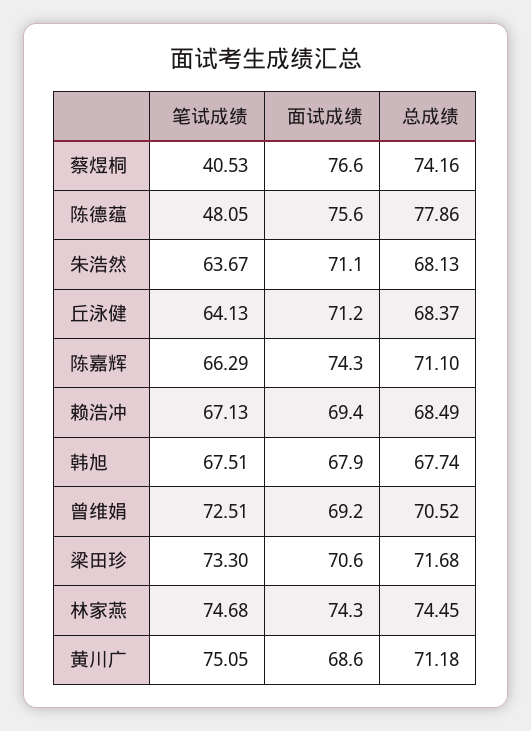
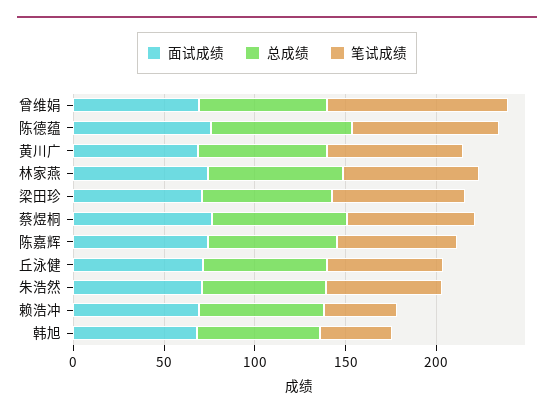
笔试成绩, 蔡煜桐: 40.53 -> 70
笔试成绩, 陈德蕴: 48.05 -> 80
笔试成绩, 赖浩冲: 67.13 -> 40
笔试成绩, 韩旭: 67.51 -> 40
笔试成绩, 曾维娟: 72.51 -> 100

